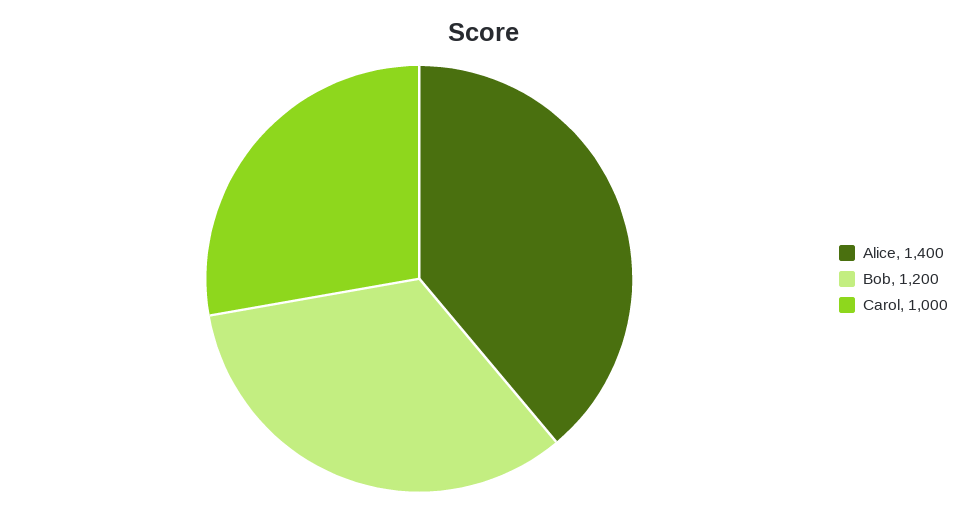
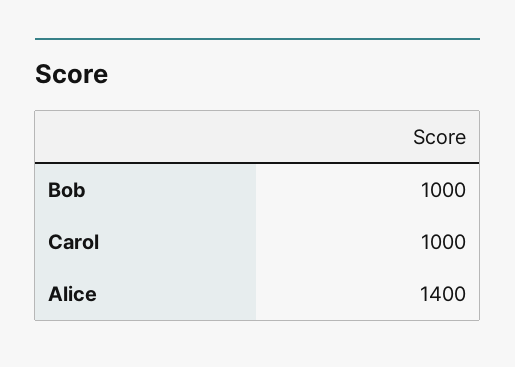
Bob: 1200 -> 1000

